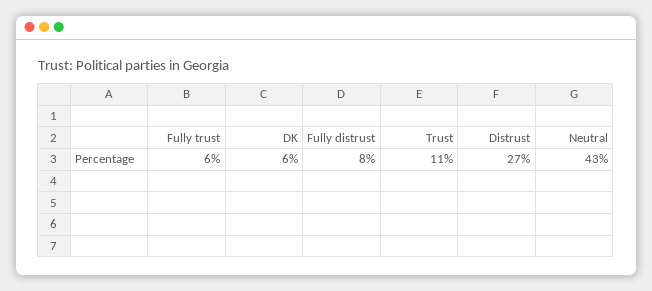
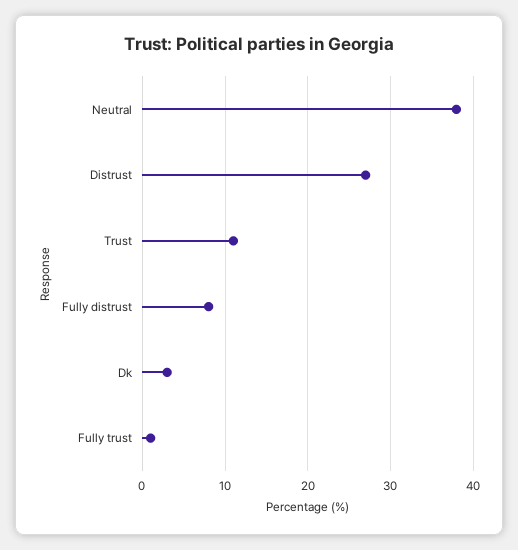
Fully trust: 6 -> 1
DK: 6 -> 3
Neutral: 43 -> 38

